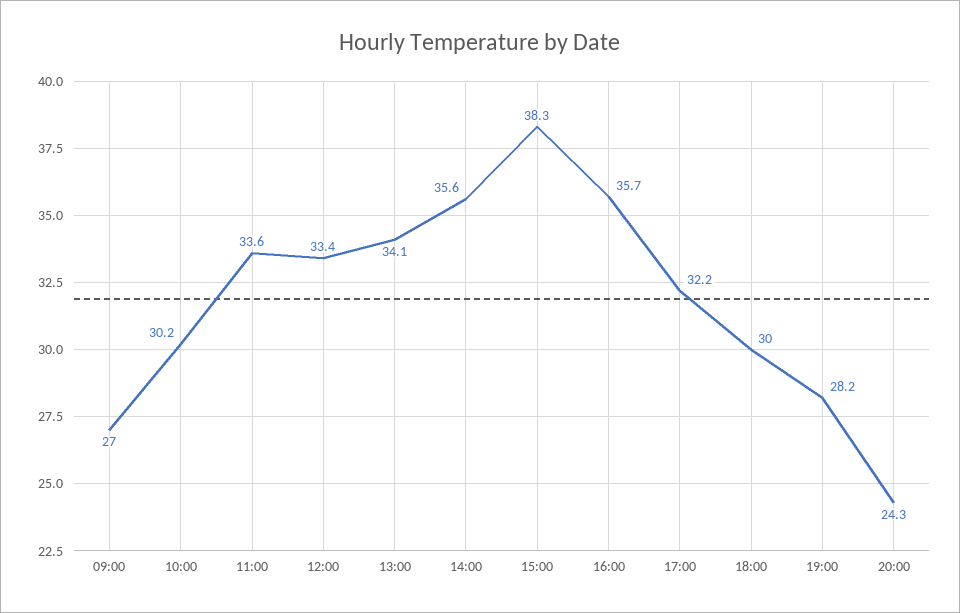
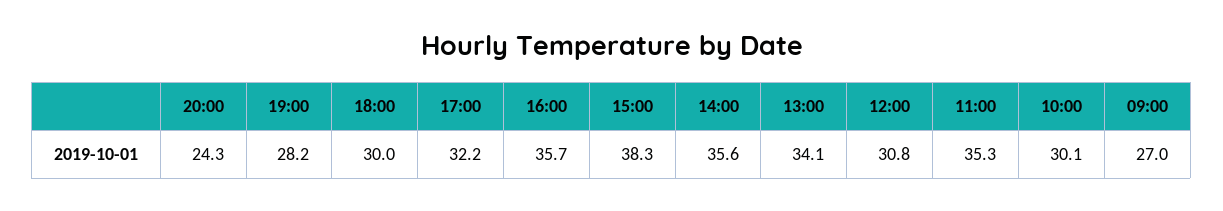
10:00: 30.2 -> 30.1
11:00: 33.6 -> 35.3
12:00: 33.4 -> 30.8

